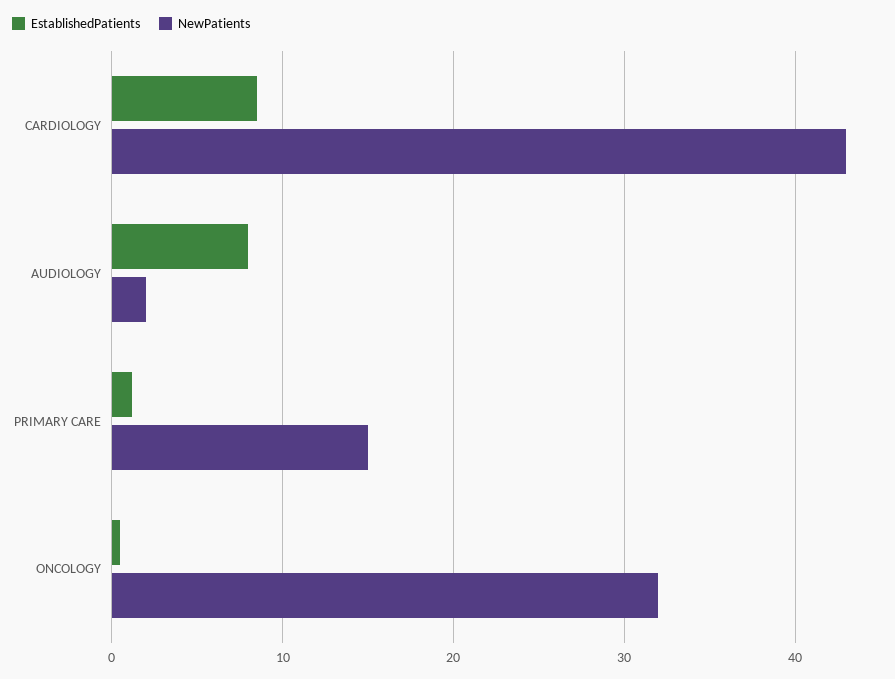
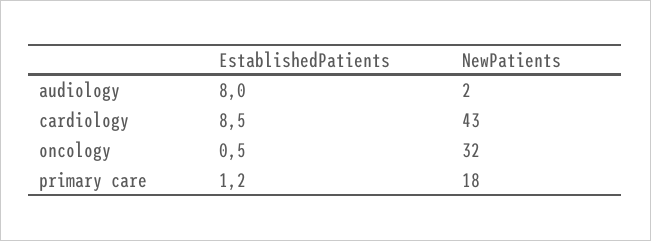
NewPatients, PRIMARY CARE: 15 -> 18

